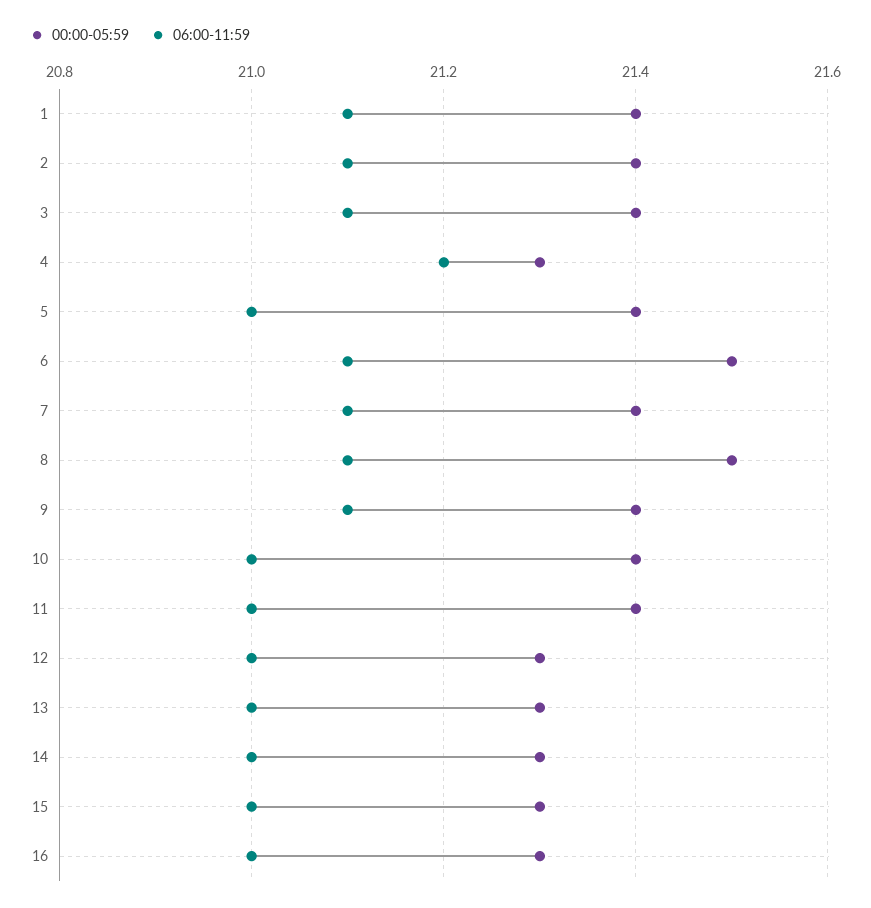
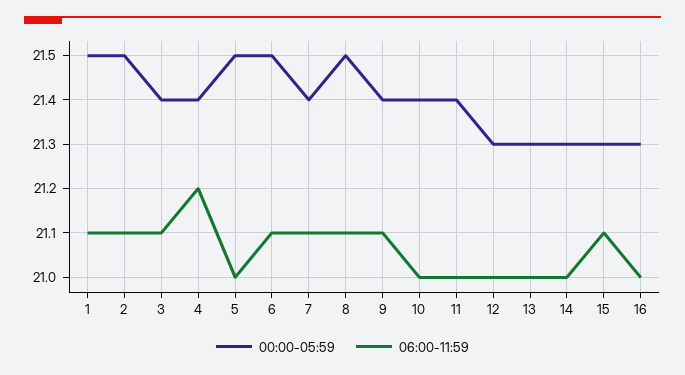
00:00-05:59, 1: 21.4 -> 21.5
00:00-05:59, 2: 21.4 -> 21.5
00:00-05:59, 4: 21.3 -> 21.4
00:00-05:59, 5: 21.4 -> 21.5
06:00-11:59, 15: 21 -> 21.1

